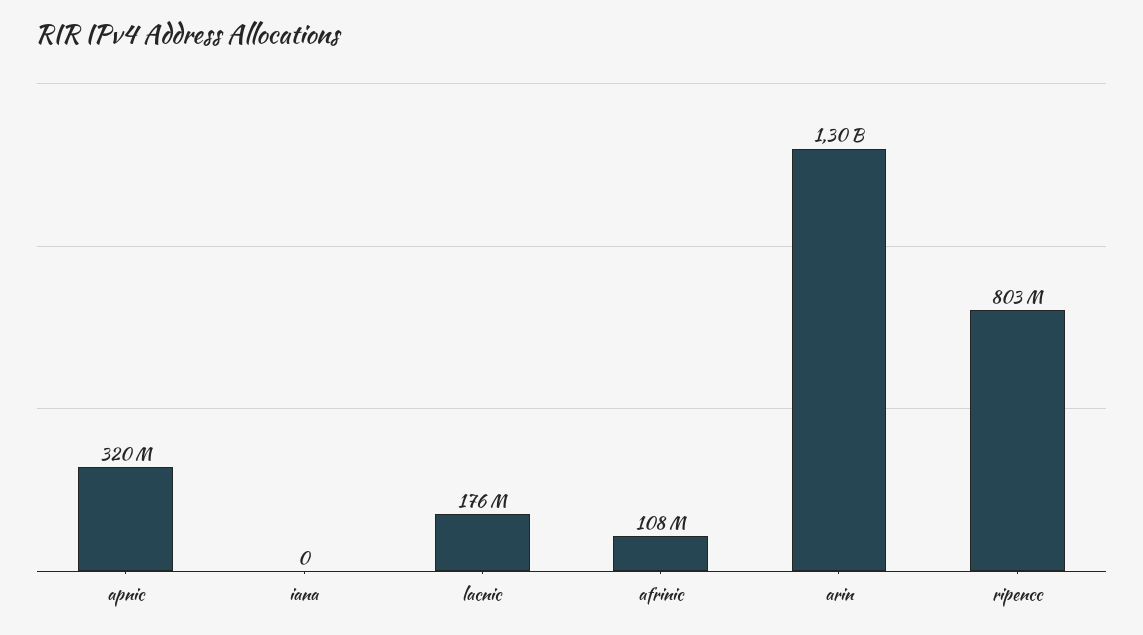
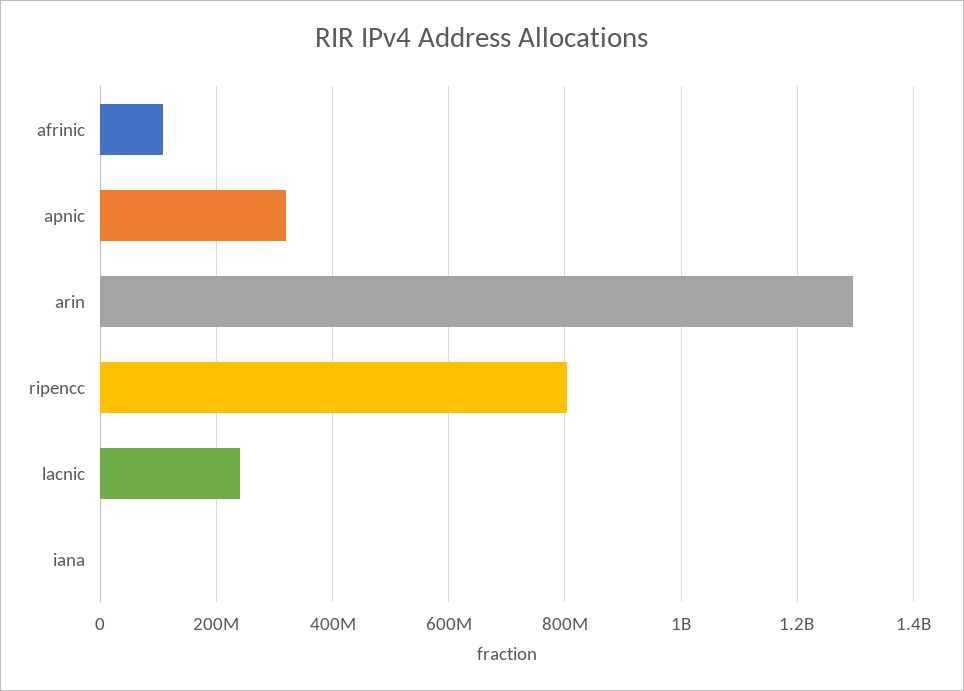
lacnic: 176000000 -> 240000000

